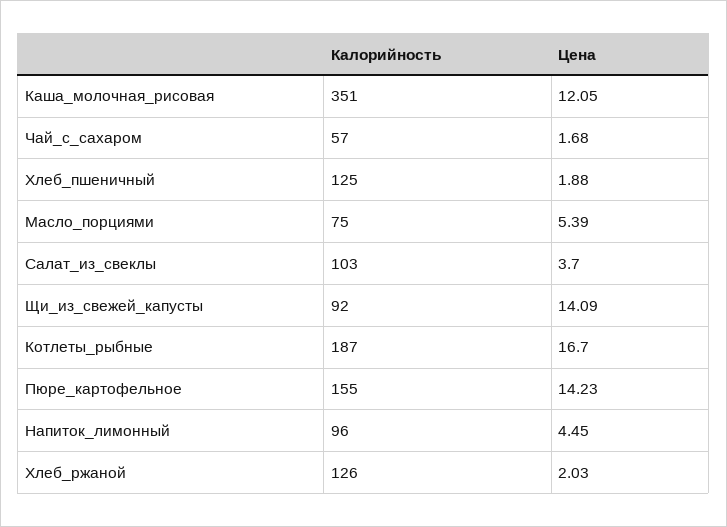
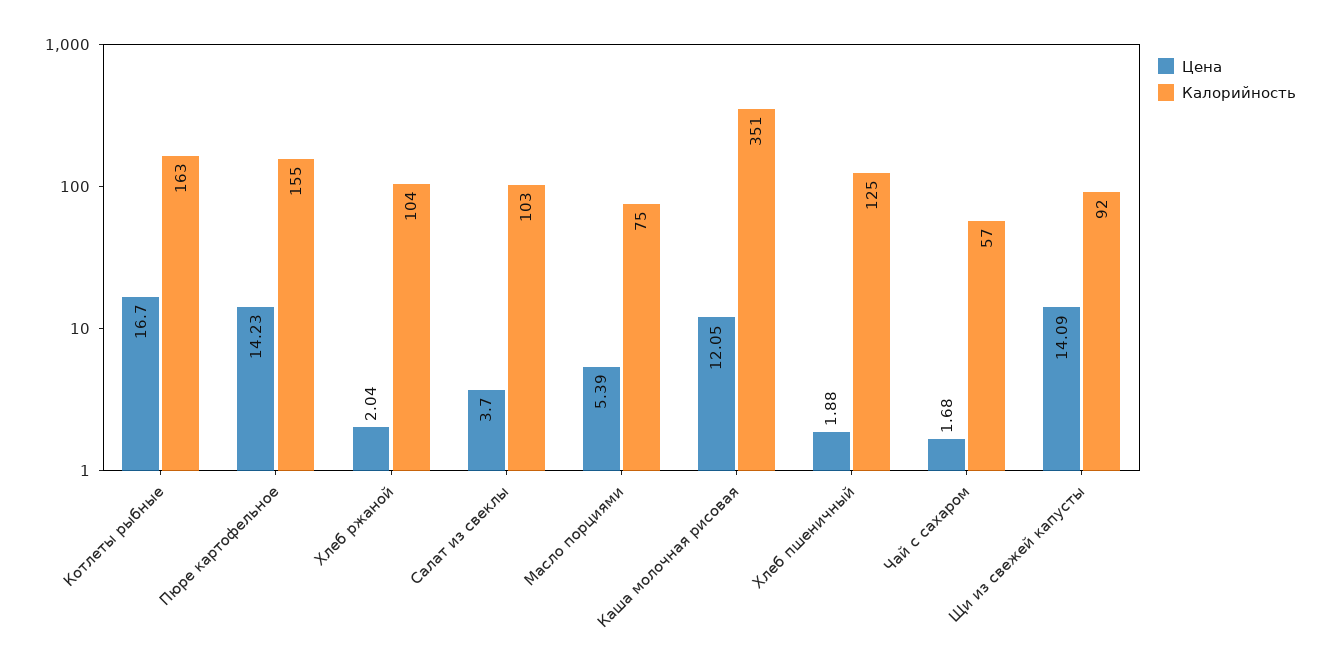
Калорийность, Котлеты_рыбные: 187 -> 163
Калорийность, Напиток_лимонный: 96 -> none
Цена, Напиток_лимонный: 4.45 -> none
Калорийность, Хлеб_ржаной: 126 -> 104
Цена, Хлеб_ржаной: 2.03 -> 2.04

